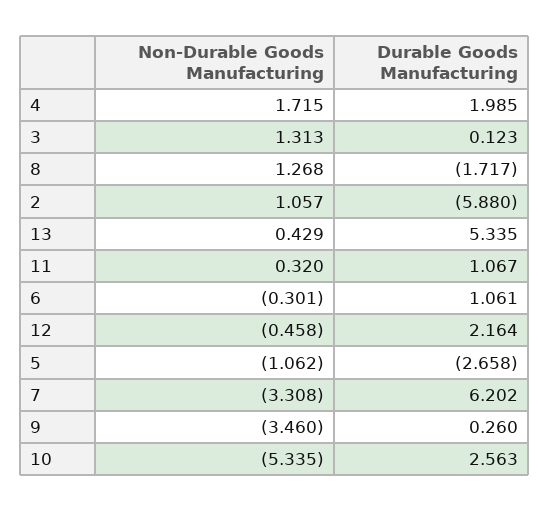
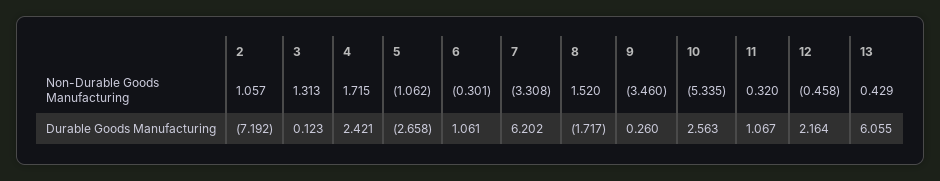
Durable Goods Manufacturing, 4: 1.985 -> 2.421
Non-Durable Goods Manufacturing, 8: 1.268 -> 1.52
Durable Goods Manufacturing, 2: -5.88 -> -7.192
Durable Goods Manufacturing, 13: 5.335 -> 6.055

